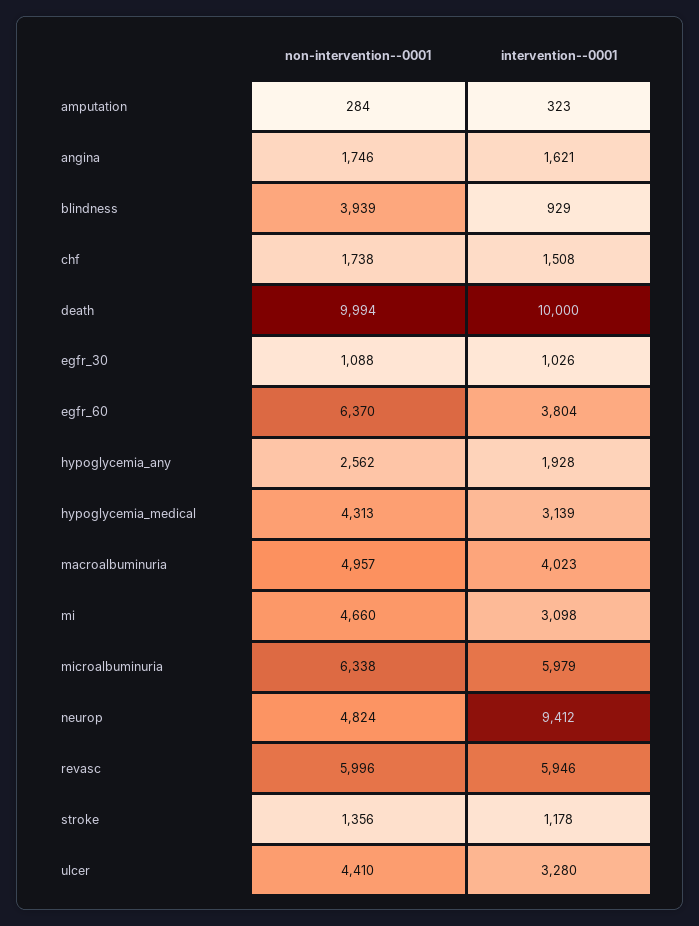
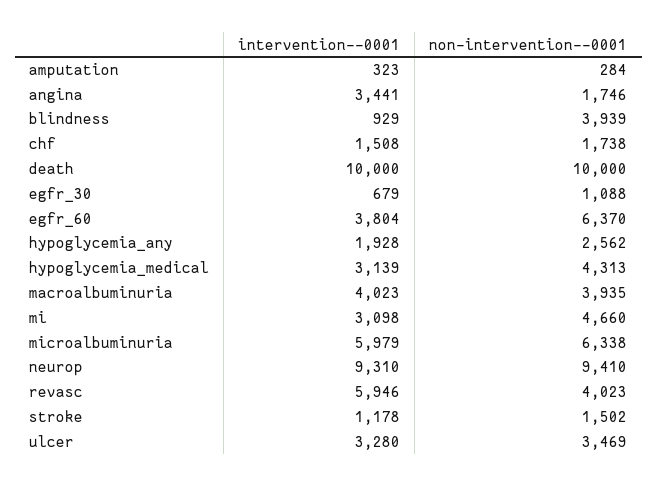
intervention--0001, angina: 1621 -> 3441
non-intervention--0001, death: 9994 -> 10000
intervention--0001, egfr_30: 1026 -> 679
non-intervention--0001, macroalbuminuria: 4957 -> 3935
non-intervention--0001, neurop: 4824 -> 9410
intervention--0001, neurop: 9412 -> 9310
non-intervention--0001, revasc: 5996 -> 4023
non-intervention--0001, stroke: 1356 -> 1502
non-intervention--0001, ulcer: 4410 -> 3469

